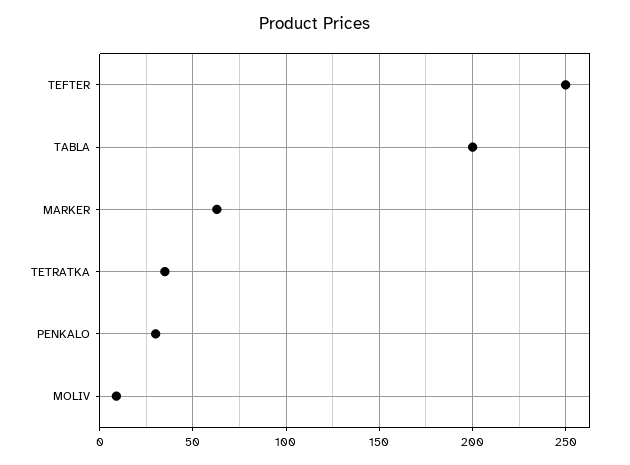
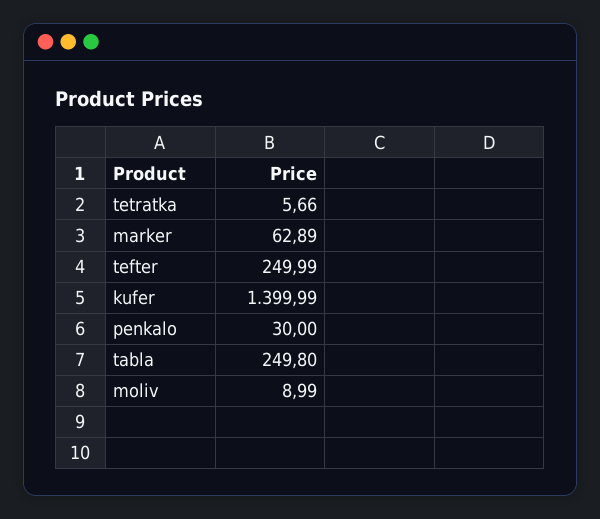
TABLA: 200 -> 249.8
TETRATKA: 35 -> 5.66
kufer: none -> 1399.99

